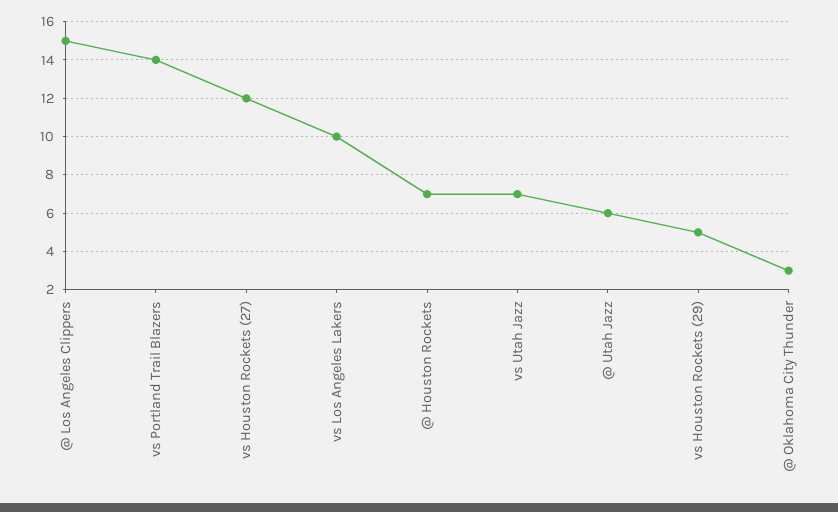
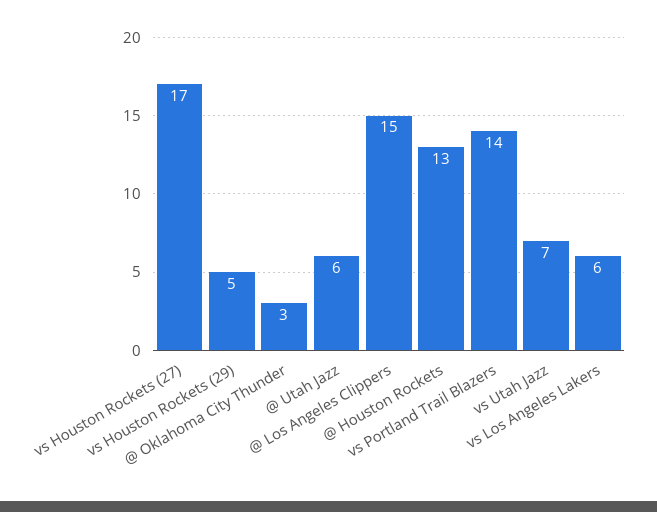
vs Houston Rockets (27): 12 -> 17
vs Los Angeles Lakers: 10 -> 6
@ Houston Rockets: 7 -> 13

